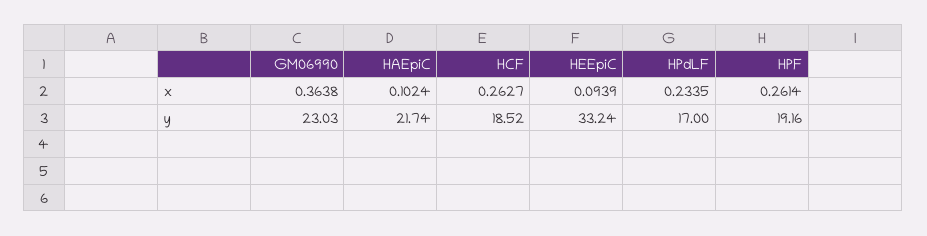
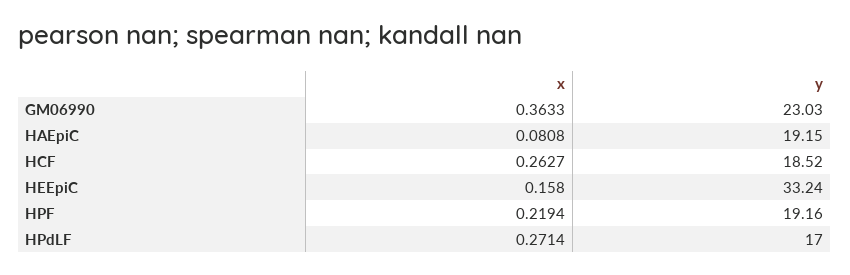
GM06990, x: 0.3638 -> 0.3633
HAEpiC, x: 0.1024 -> 0.0808
HEEpiC, x: 0.0939 -> 0.158
HPdLF, x: 0.2335 -> 0.2714
HPF, x: 0.2614 -> 0.2194
HAEpiC, y: 21.74 -> 19.15

